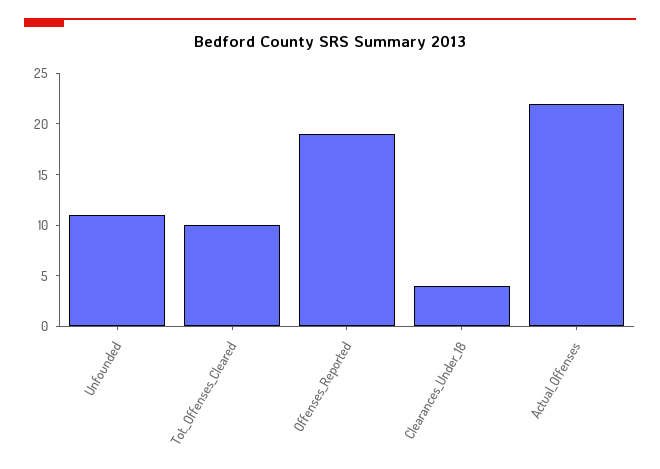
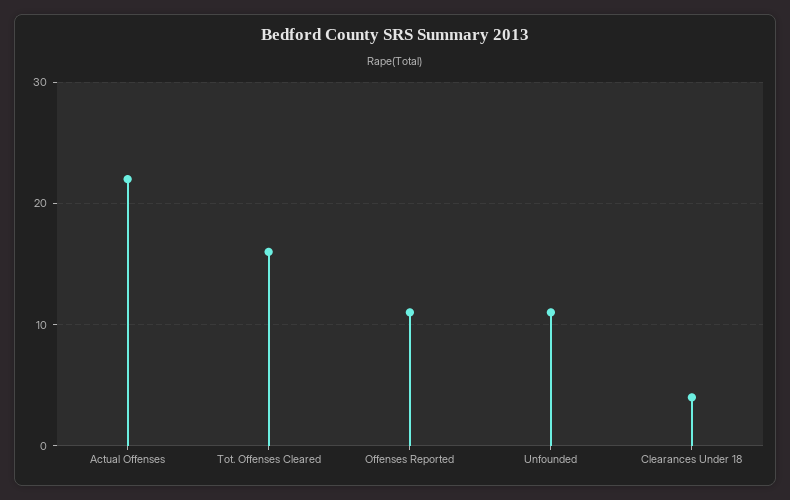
Tot._Offenses_Cleared: 10 -> 16
Offenses_Reported: 19 -> 11

